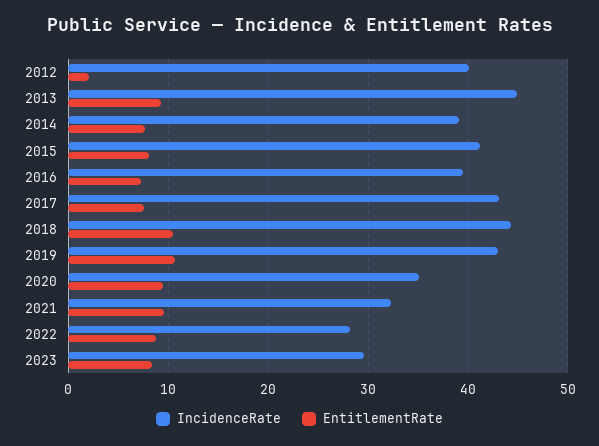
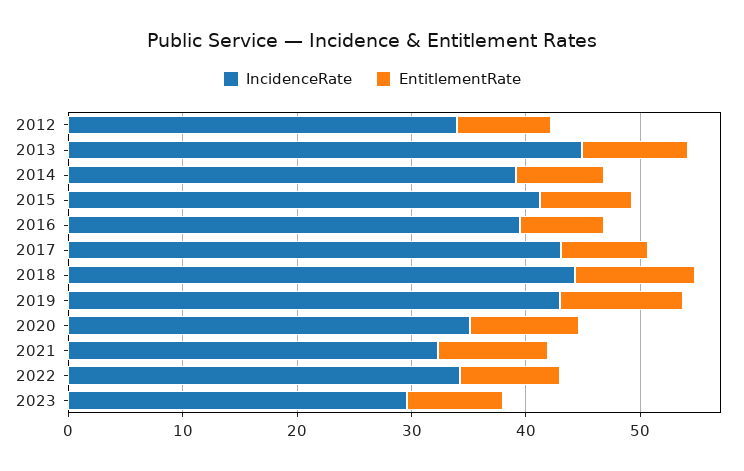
IncidenceRate, 2012: 40 -> 34
EntitlementRate, 2012: 2 -> 8
IncidenceRate, 2022: 28 -> 34

